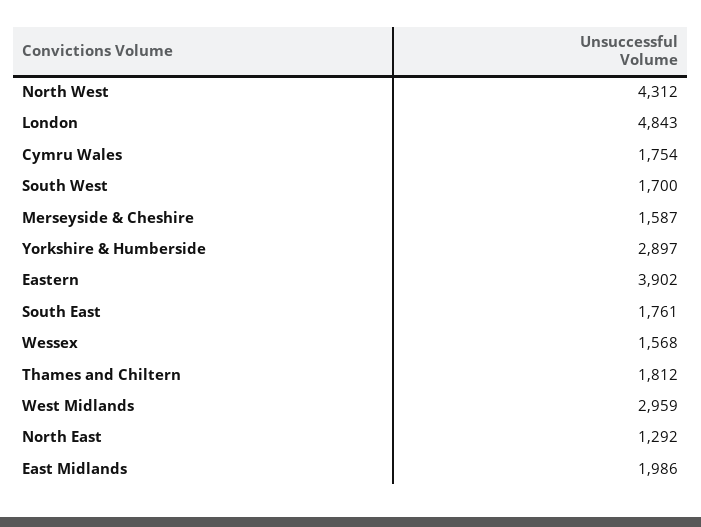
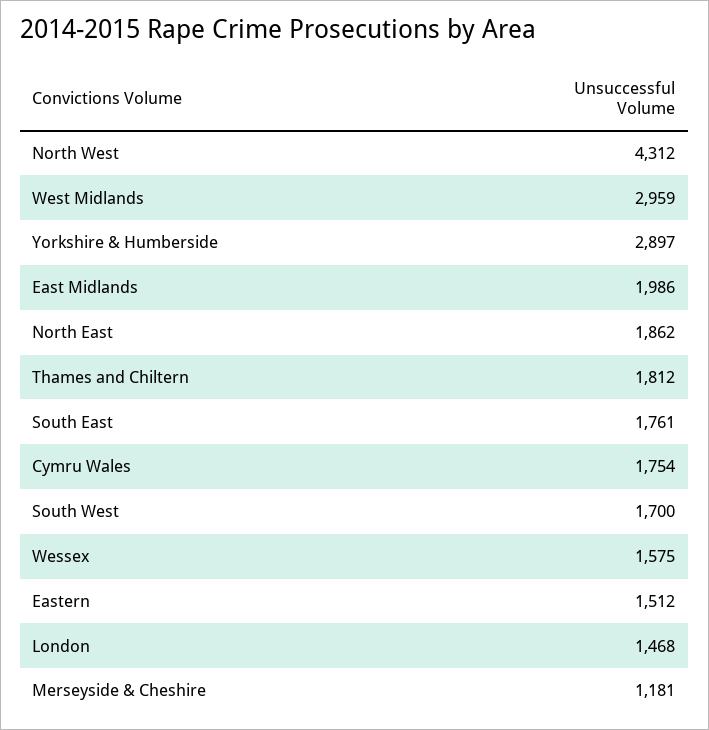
London: 4843 -> 1468
Merseyside & Cheshire: 1587 -> 1181
Eastern: 3902 -> 1512
Wessex: 1568 -> 1575
North East: 1292 -> 1862

